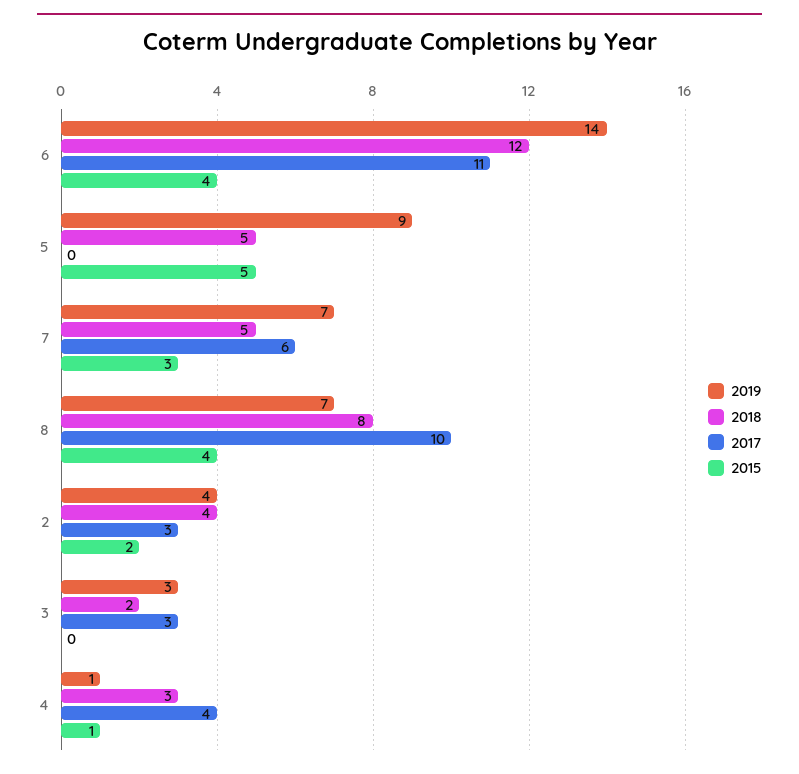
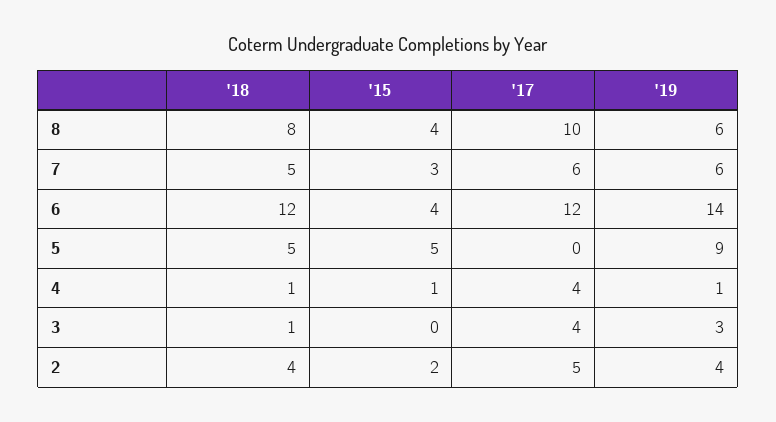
2017, 6: 11 -> 12
2019, 7: 7 -> 6
2019, 8: 7 -> 6
2017, 2: 3 -> 5
2018, 3: 2 -> 1
2017, 3: 3 -> 4
2018, 4: 3 -> 1

